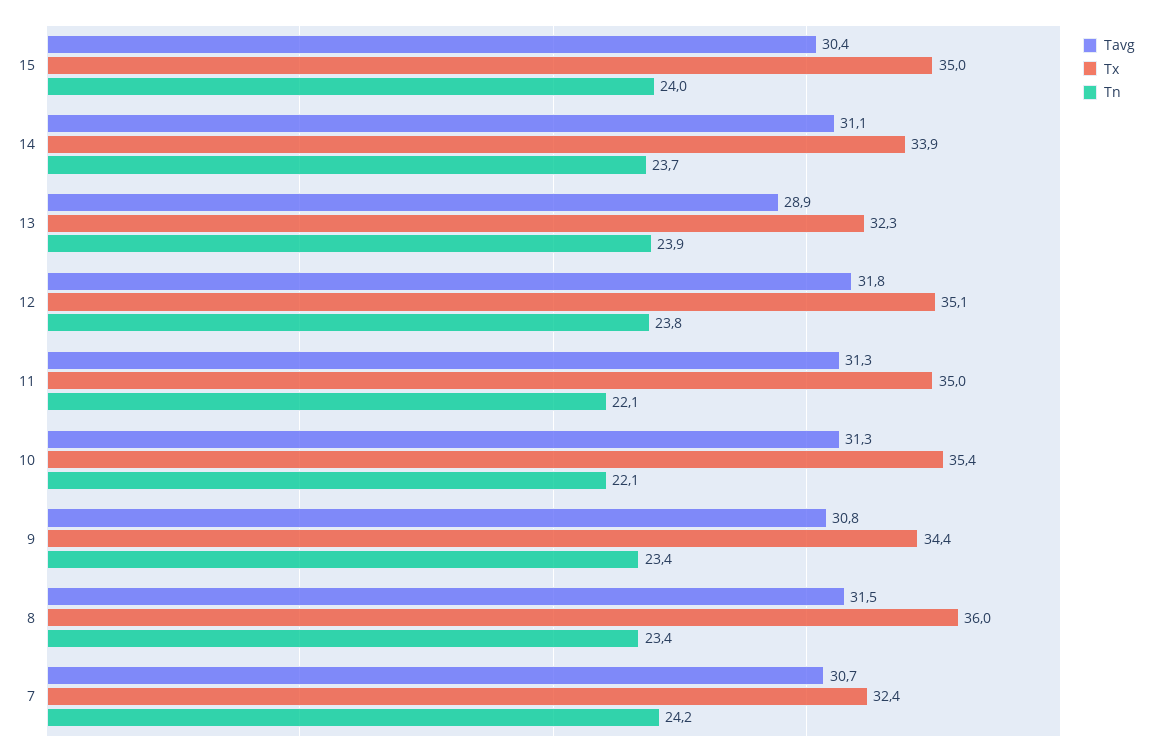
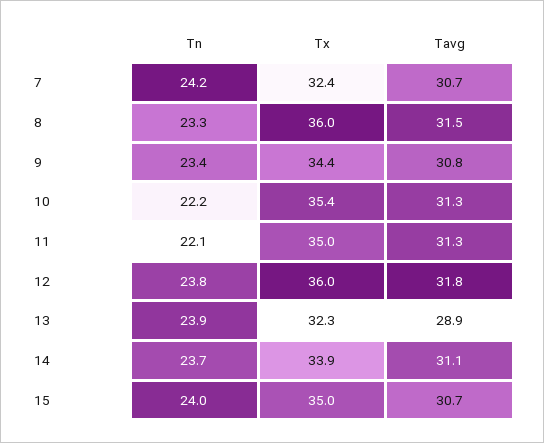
Tavg, 15: 30.4 -> 30.7
Tx, 12: 35.1 -> 36
Tn, 10: 22.1 -> 22.2
Tn, 8: 23.4 -> 23.3

